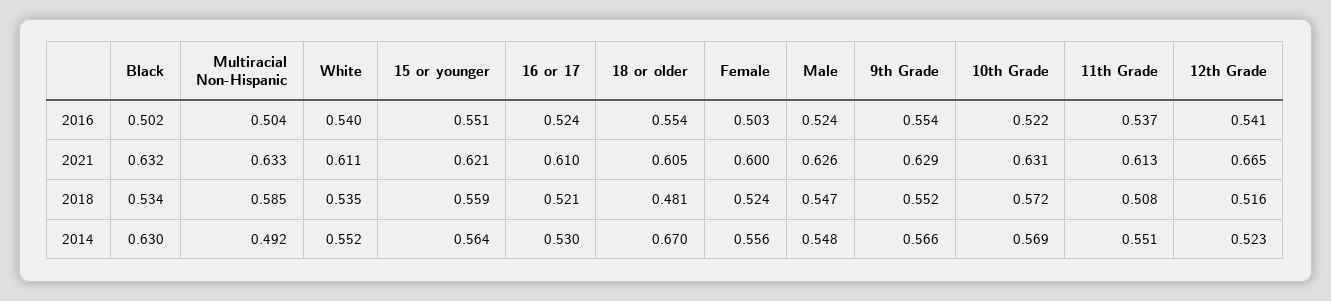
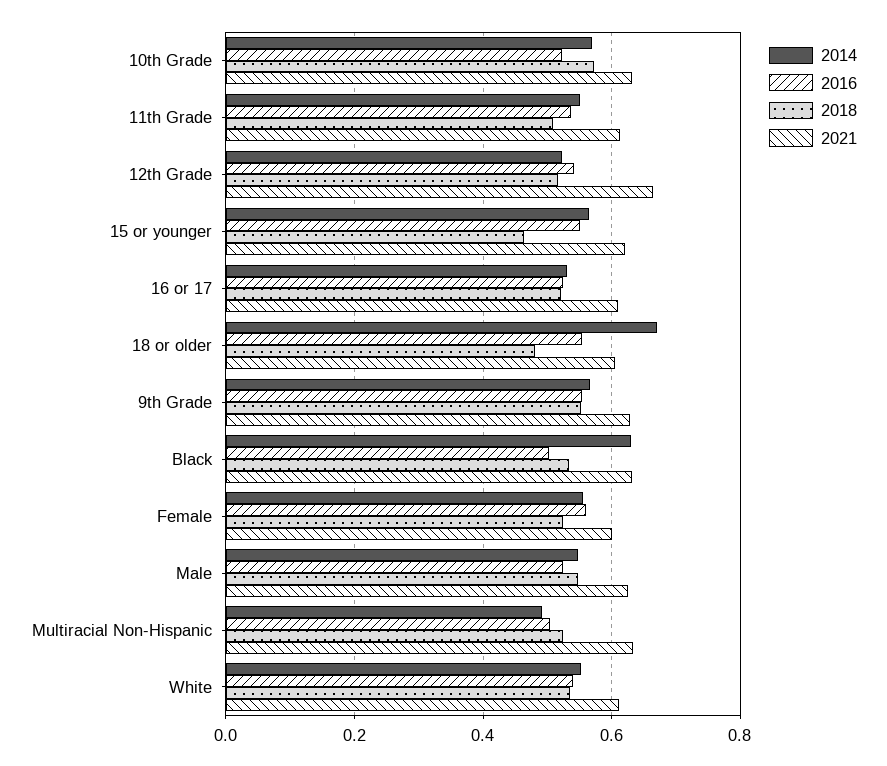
2016, Female: 0.503 -> 0.56
2018, Multiracial Non-Hispanic: 0.585 -> 0.52
2018, 15 or younger: 0.559 -> 0.46

